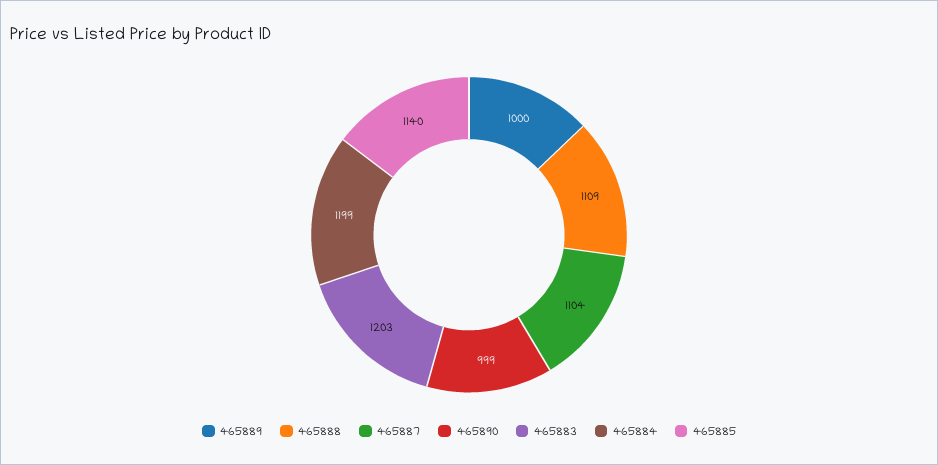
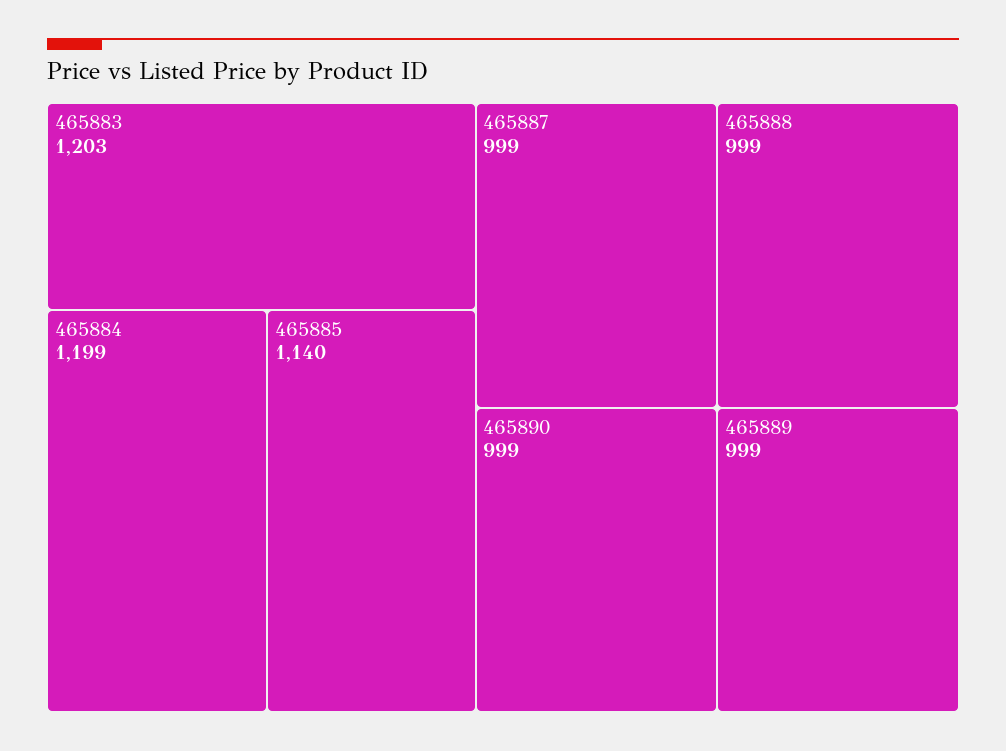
465889: 1000 -> 999
465888: 1109 -> 999
465887: 1104 -> 999

